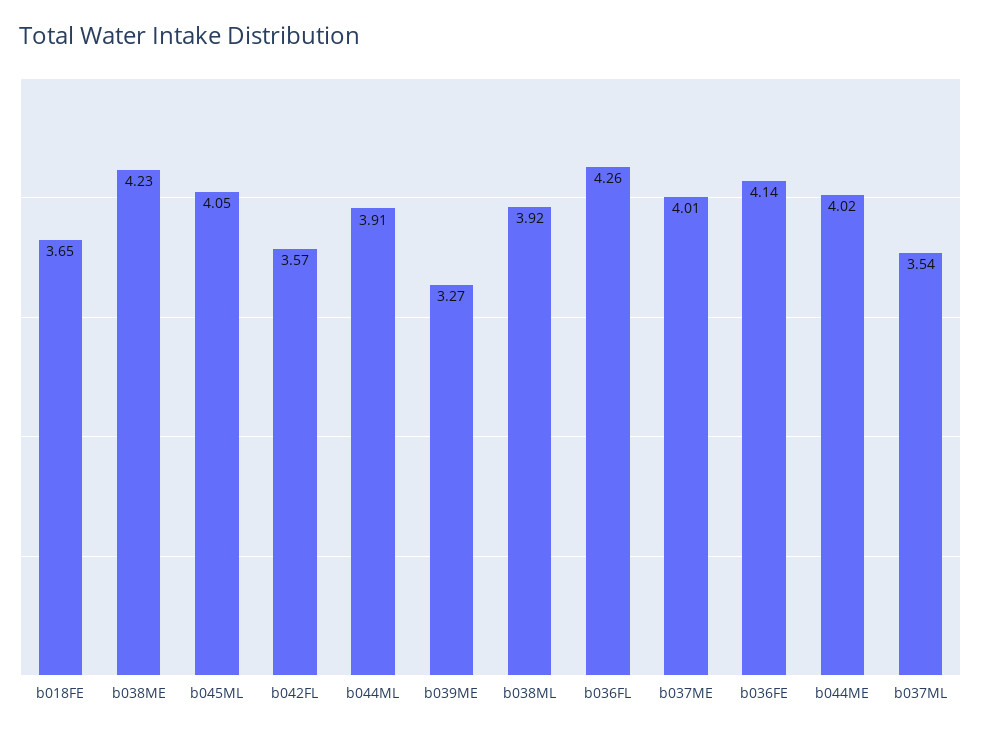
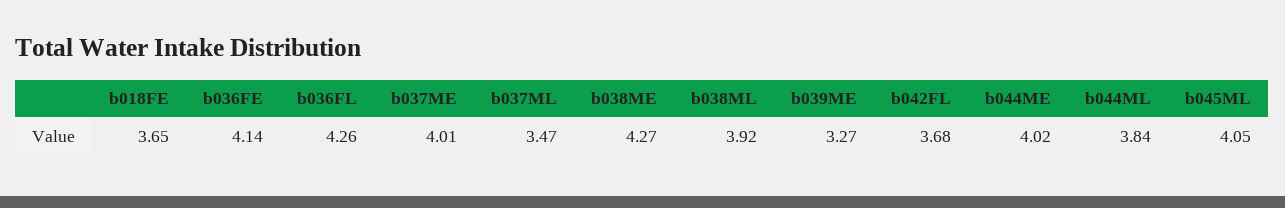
b038ME: 4.23 -> 4.27
b042FL: 3.57 -> 3.68
b044ML: 3.91 -> 3.84
b037ML: 3.54 -> 3.47

